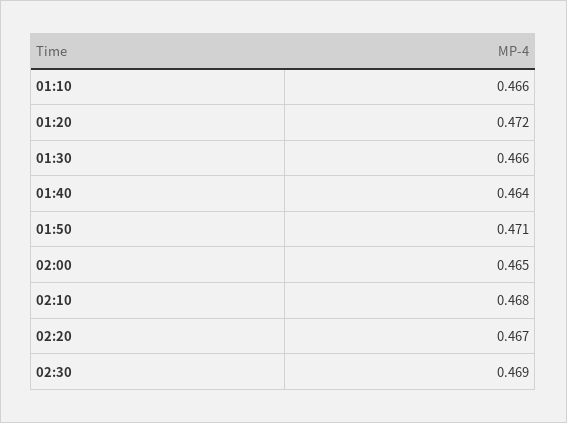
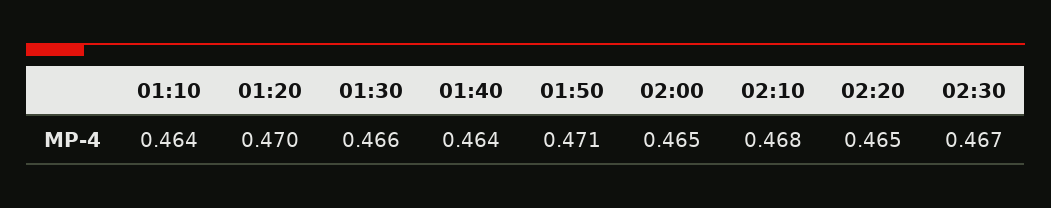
01:10: 0.466 -> 0.464
01:20: 0.472 -> 0.47
02:20: 0.467 -> 0.465
02:30: 0.469 -> 0.467

